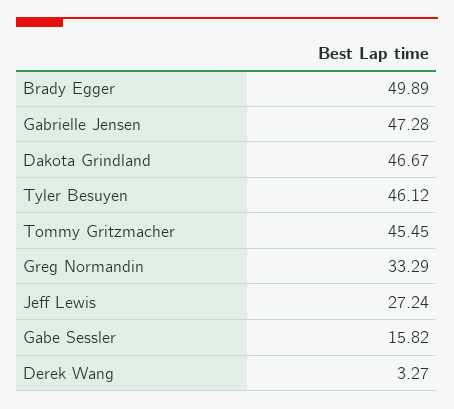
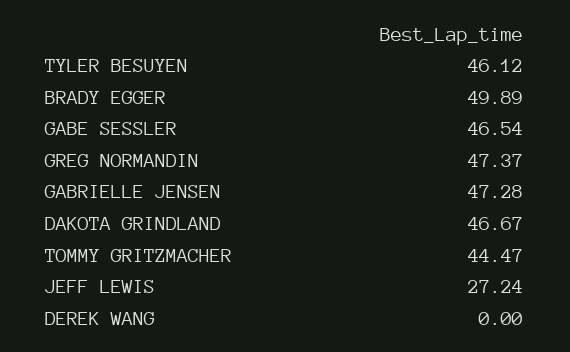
Tommy Gritzmacher: 45.45 -> 44.47
Greg Normandin: 33.29 -> 47.37
Gabe Sessler: 15.82 -> 46.54
Derek Wang: 3.27 -> 0

